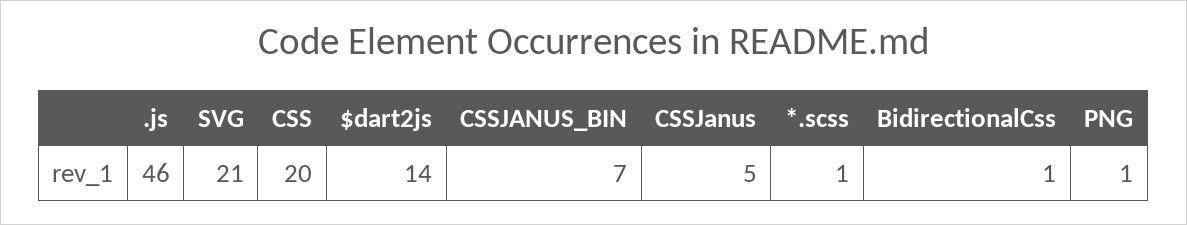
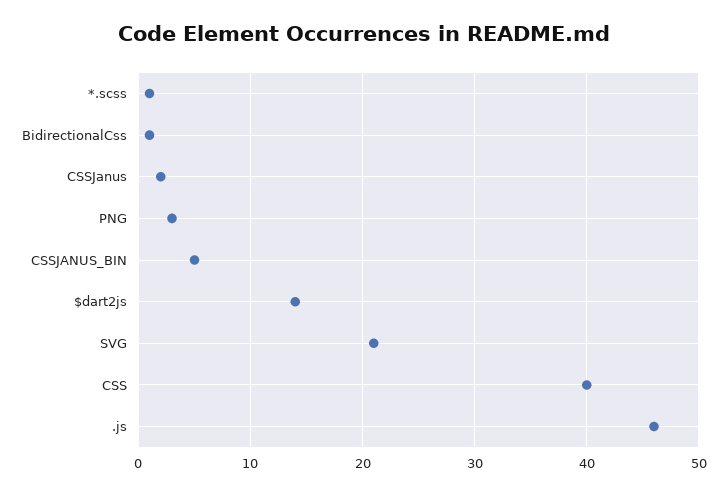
CSS: 20 -> 40
CSSJANUS_BIN: 7 -> 5
CSSJanus: 5 -> 2
PNG: 1 -> 3

